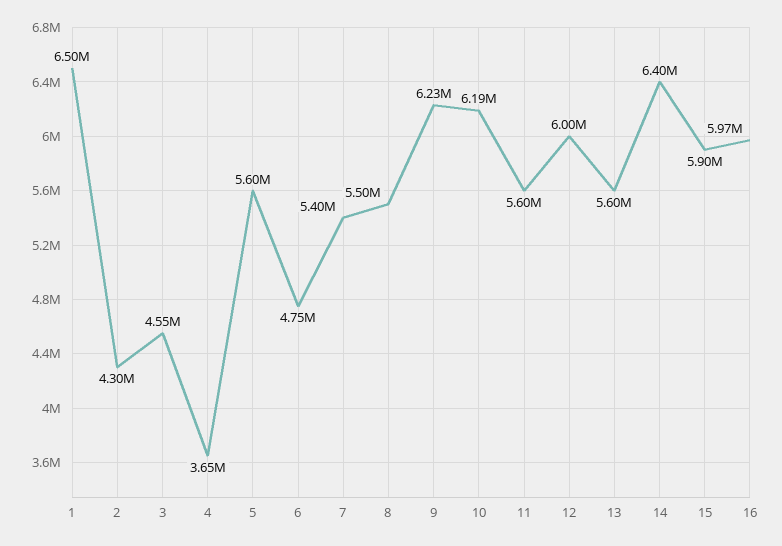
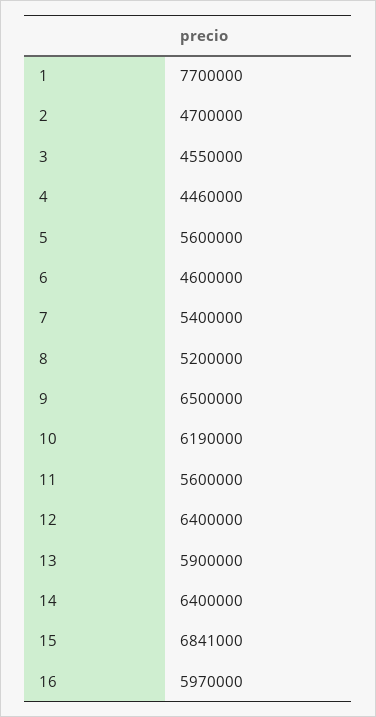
1: 6500000 -> 7700000
2: 4300000 -> 4700000
4: 3650000 -> 4460000
6: 4750000 -> 4600000
8: 5500000 -> 5200000
9: 6230000 -> 6500000
12: 6000000 -> 6400000
13: 5600000 -> 5900000
15: 5900000 -> 6841000

